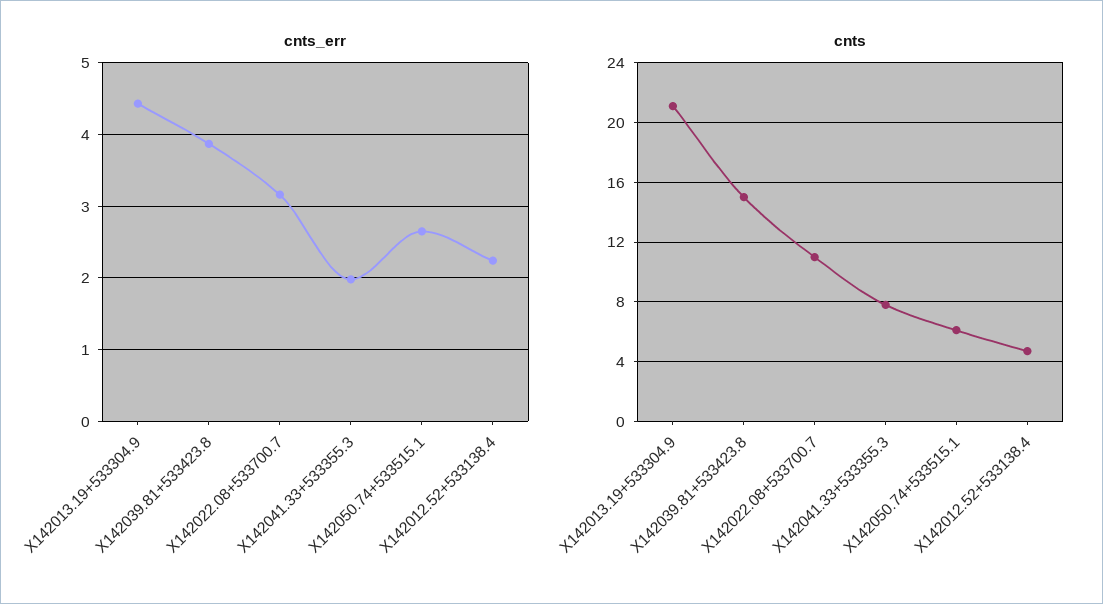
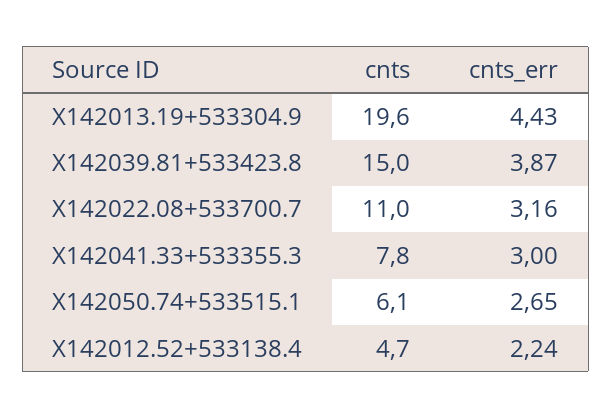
cnts_err, X142041.33+533355.3: 2 -> 3
cnts, X142013.19+533304.9: 21 -> 19.6

